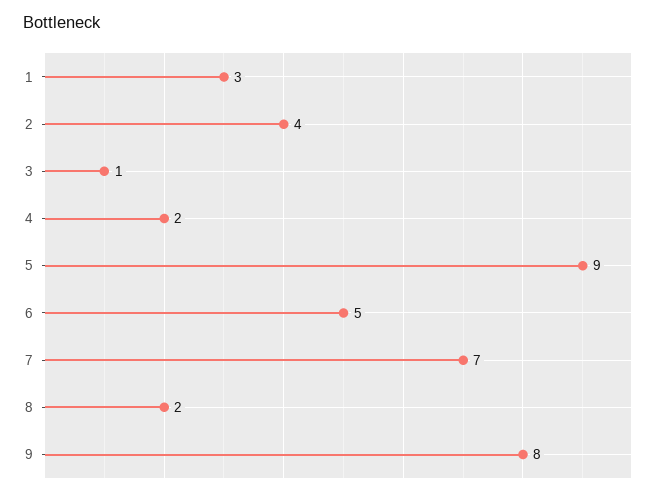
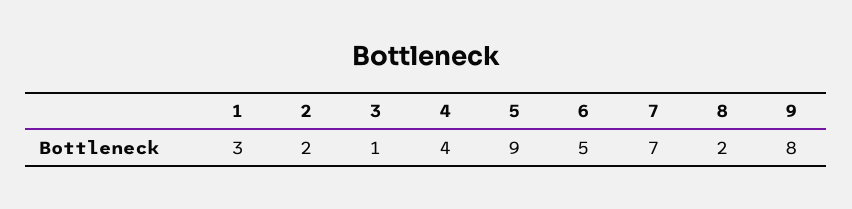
2: 4 -> 2
4: 2 -> 4

